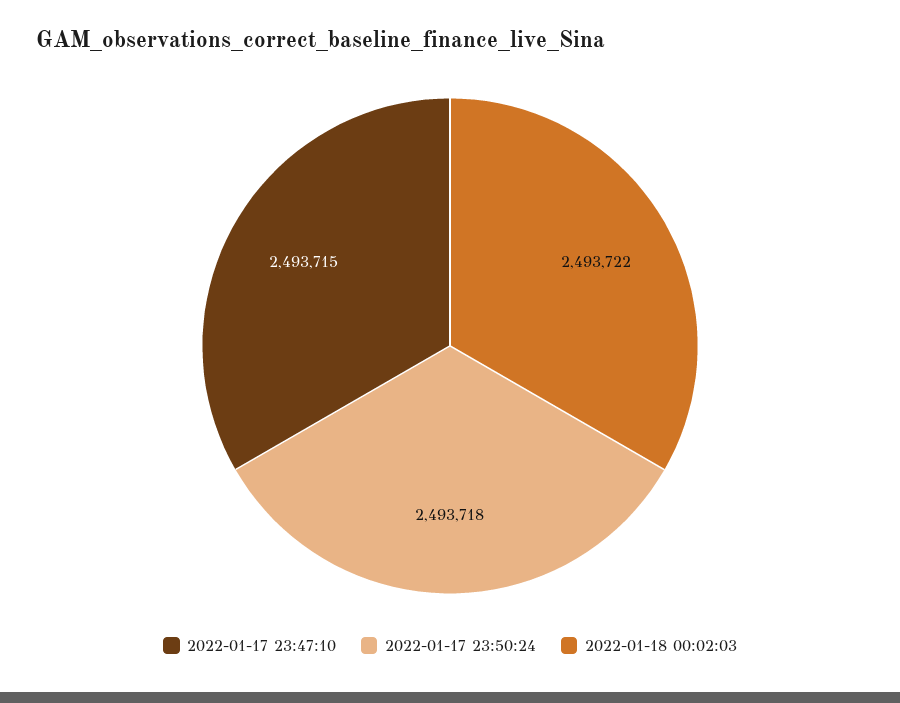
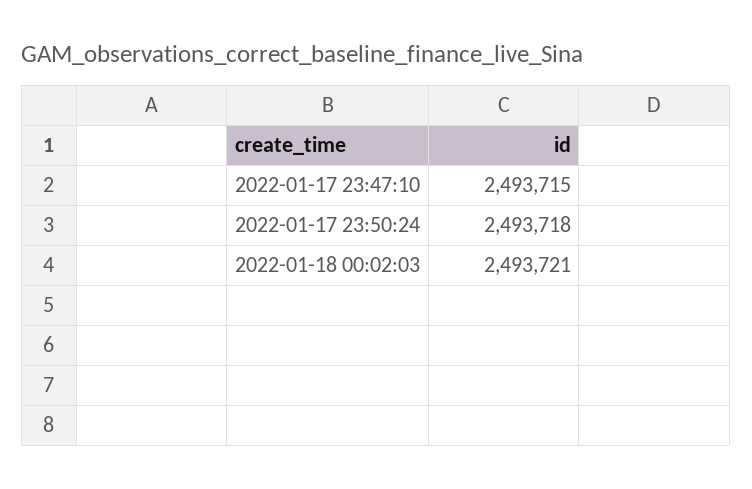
2022-01-18 00:02:03: 2493722 -> 2493721

